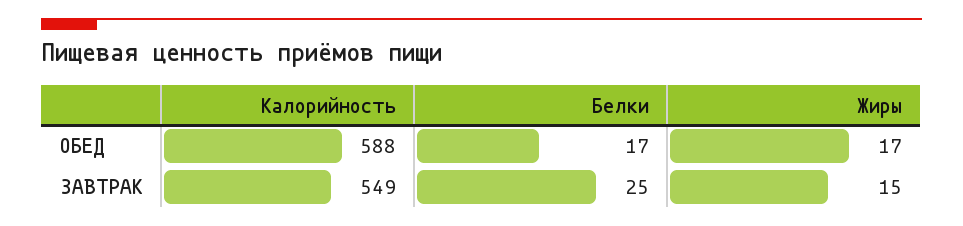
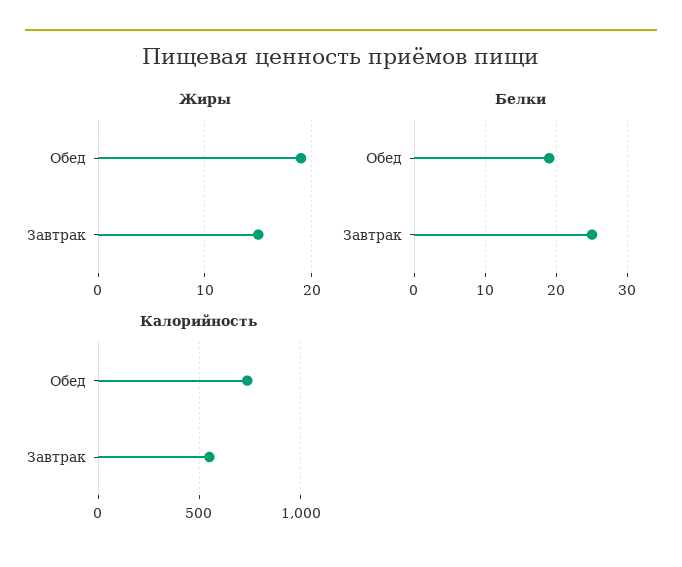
Калорийность, ОБЕД: 588 -> 750
Белки, ОБЕД: 17 -> 19
Жиры, ОБЕД: 17 -> 19

